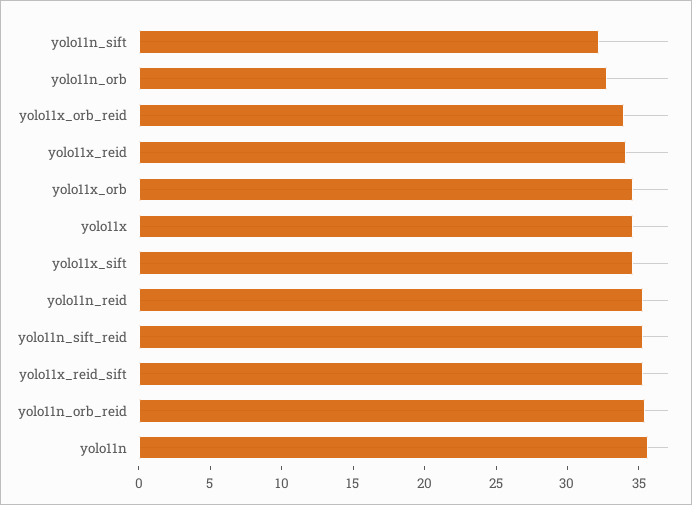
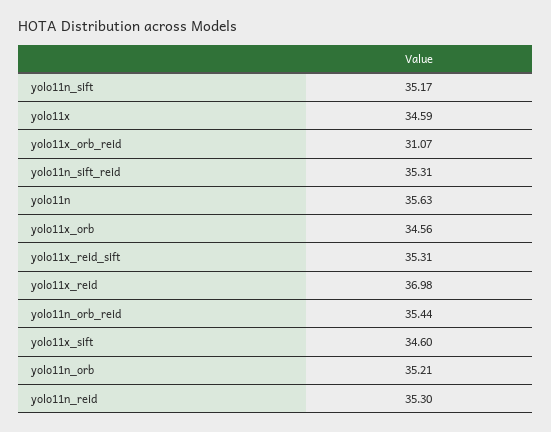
yolo11n_sift: 32 -> 35.17
yolo11n_orb: 33 -> 35.21
yolo11x_orb_reid: 34 -> 31.07
yolo11x_reid: 34 -> 36.98

